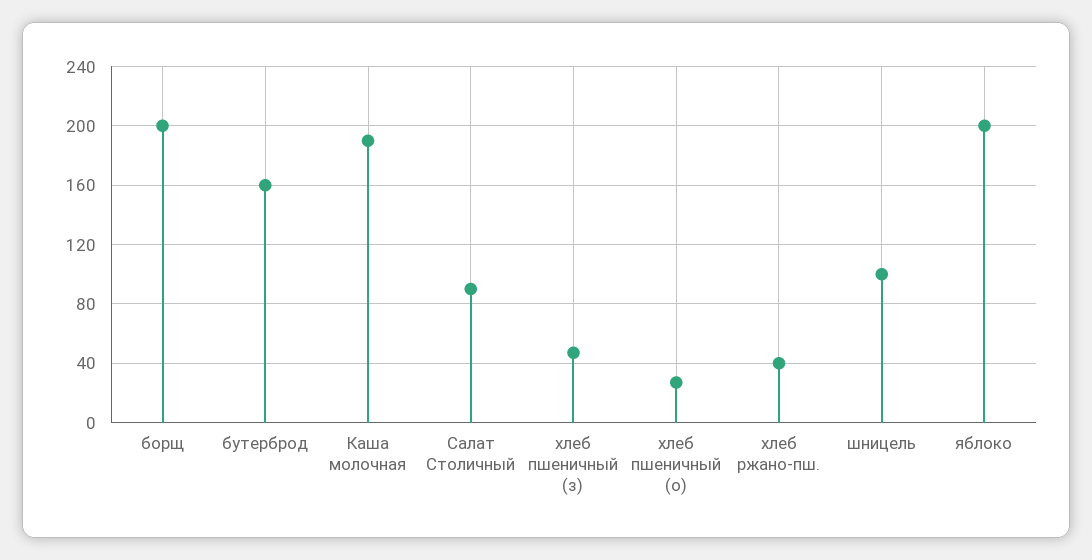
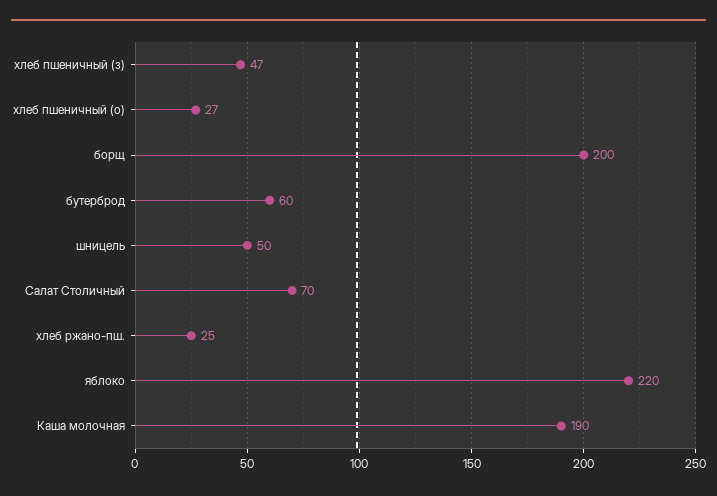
бутерброд: 160 -> 60
Салат Столичный: 90 -> 70
хлеб ржано-пш.: 40 -> 25
шницель: 100 -> 50
яблоко: 200 -> 220

